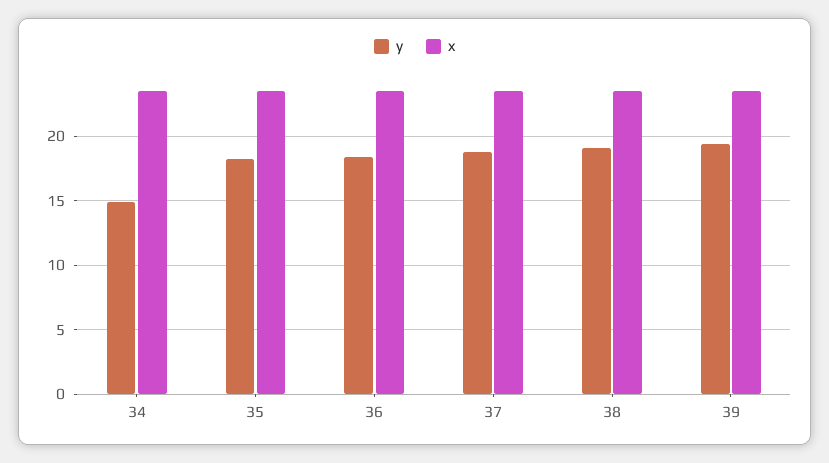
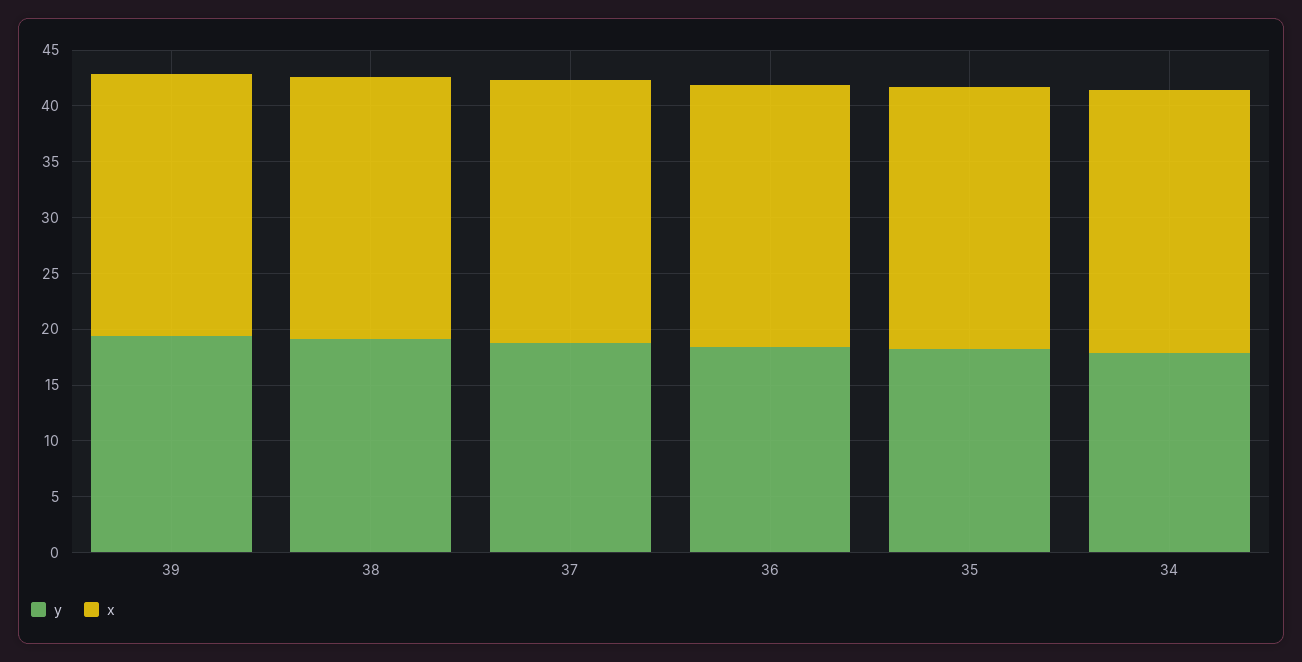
y, 34: 15 -> 18

